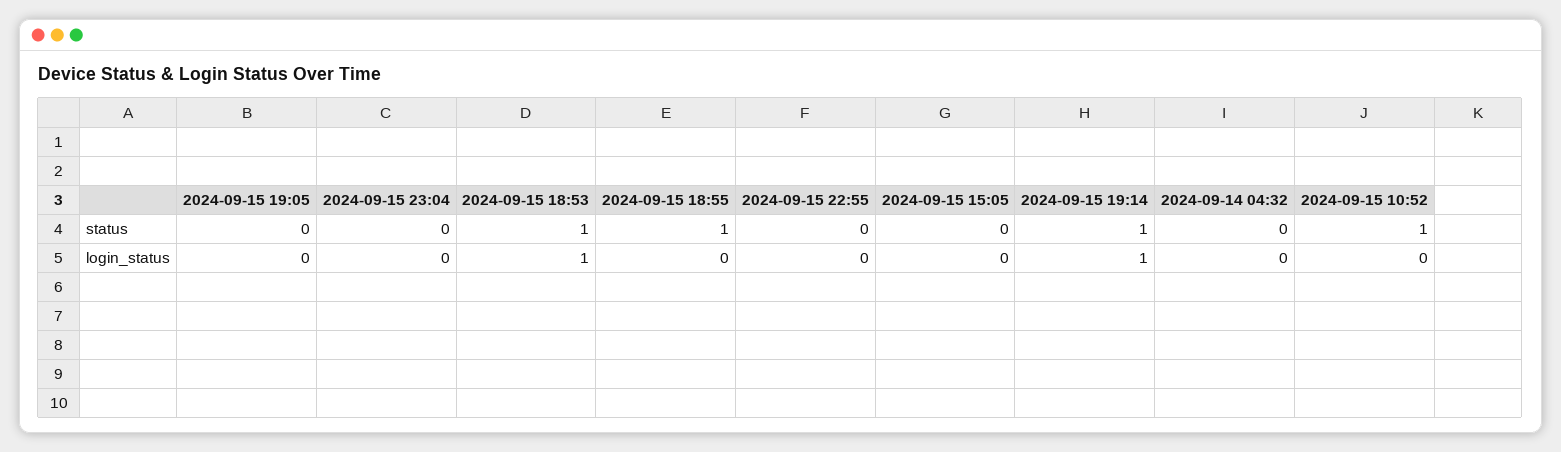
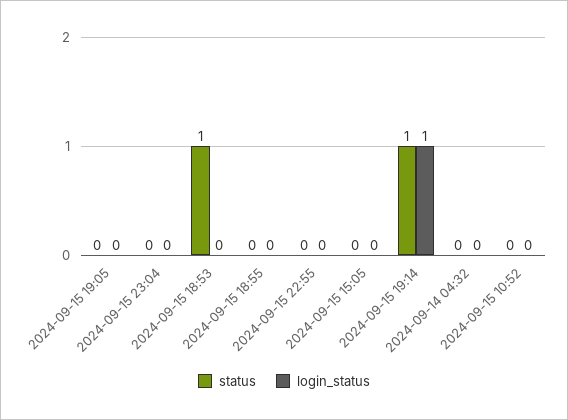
status, 2024-09-15 18:55: 1 -> 0
status, 2024-09-15 10:52: 1 -> 0
login_status, 2024-09-15 18:53: 1 -> 0

